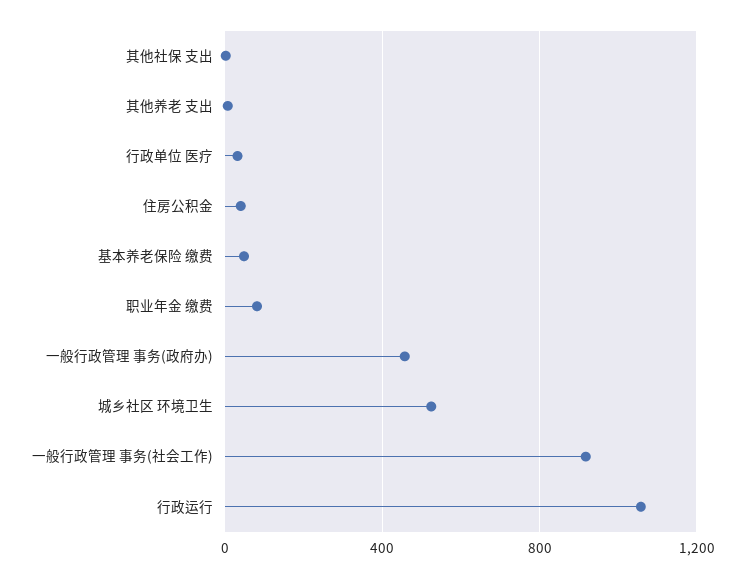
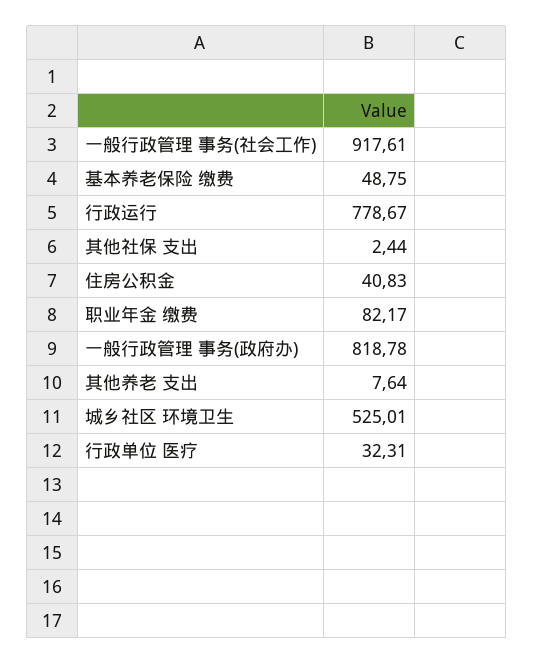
一般行政管理 事务(政府办): 450 -> 818.78
行政运行: 1050 -> 778.67

